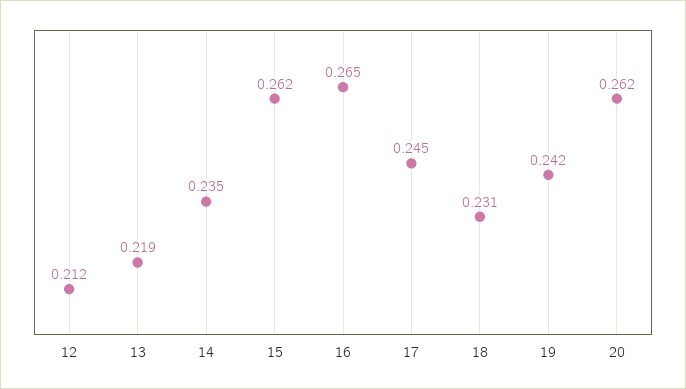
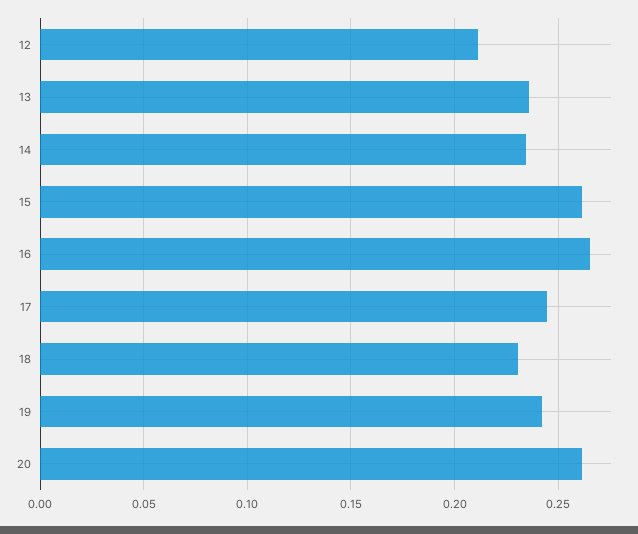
13: 0.219 -> 0.235

